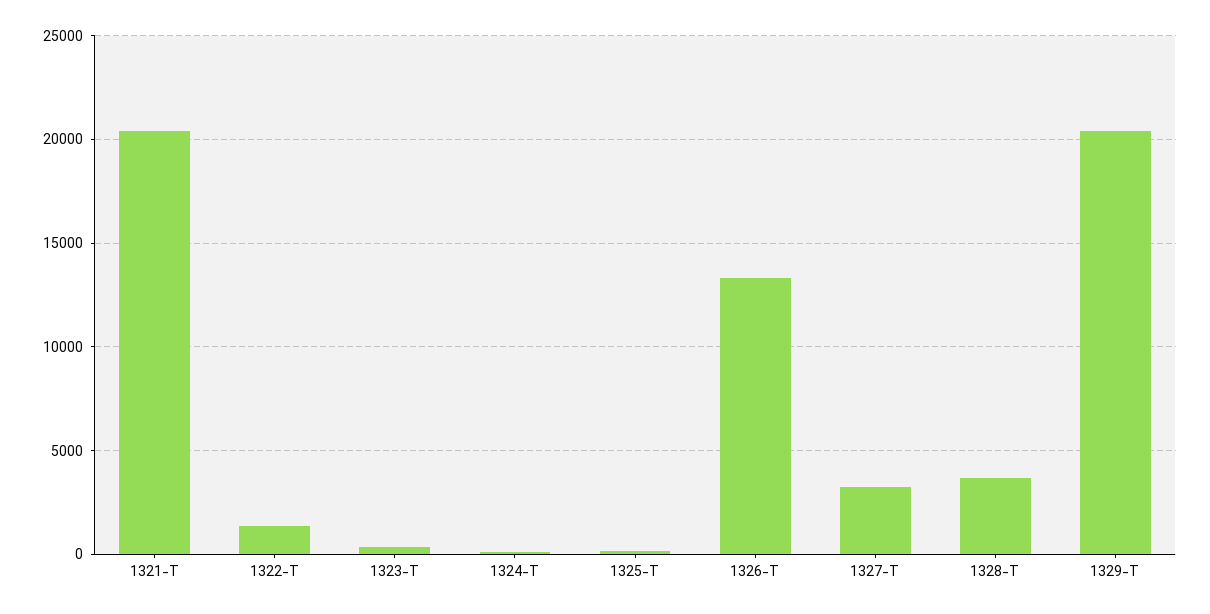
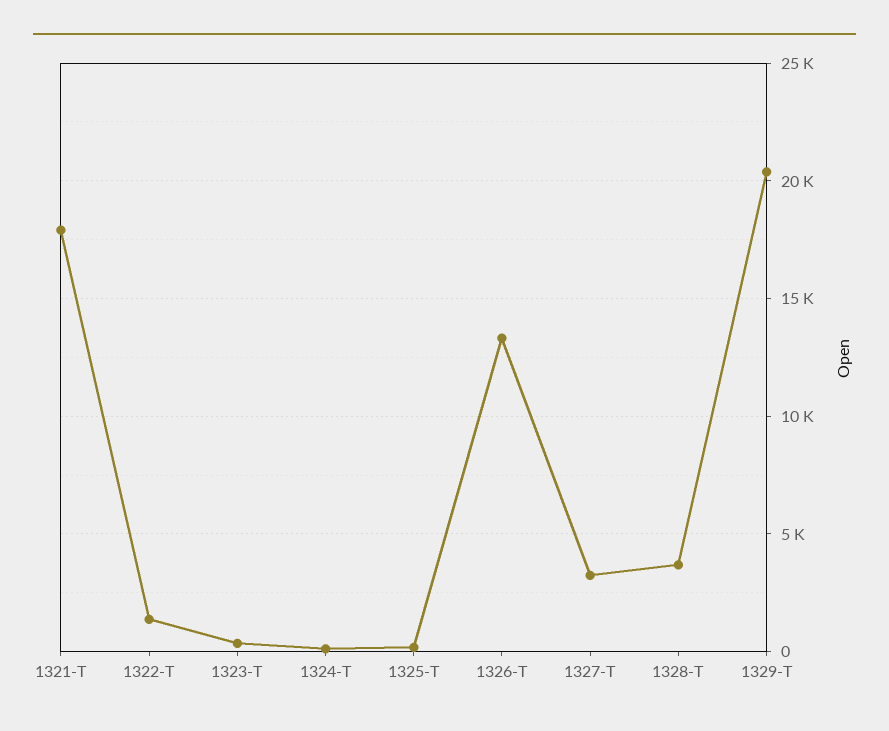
1321-T: 20500 -> 18000

